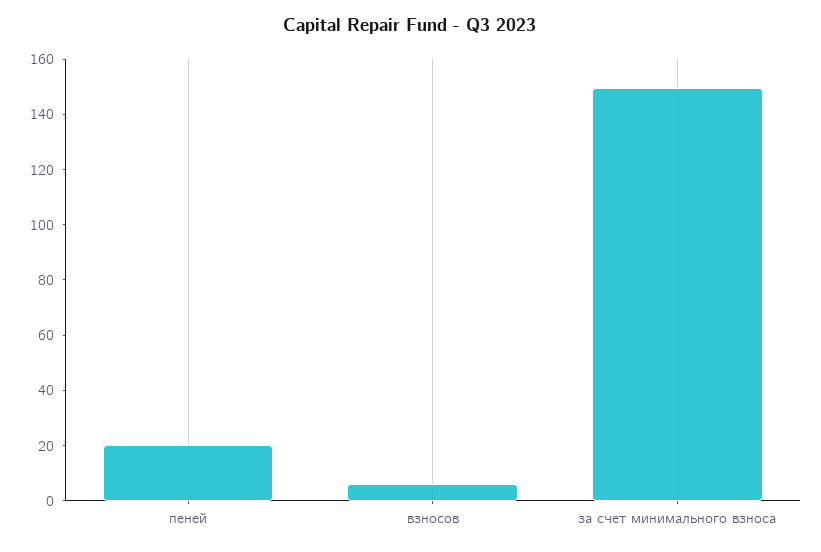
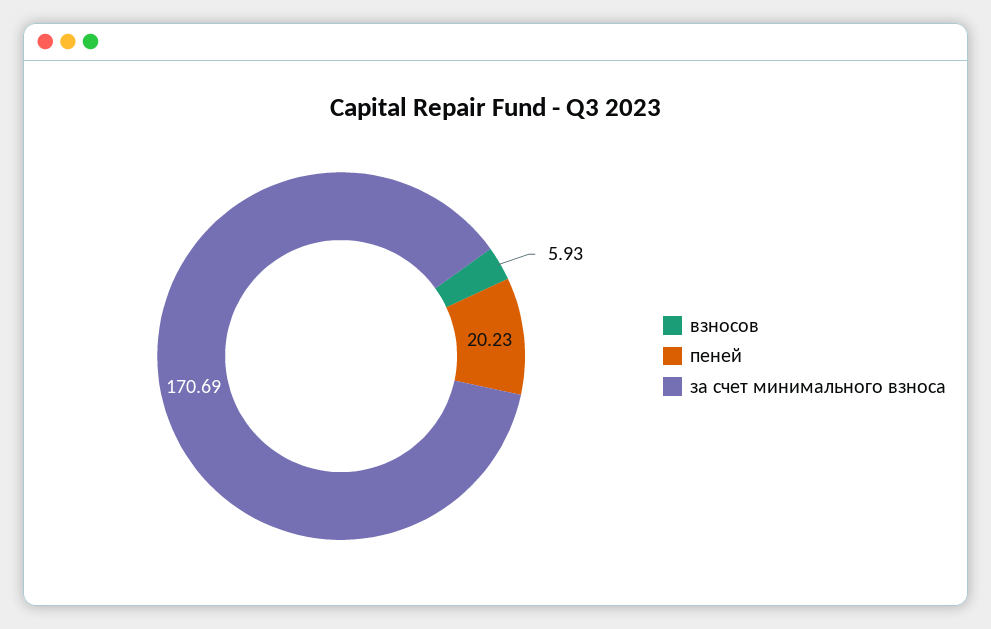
за счет минимального взноса: 150 -> 170.69

